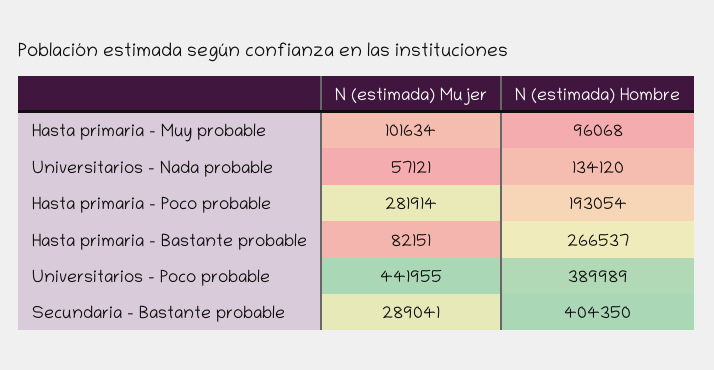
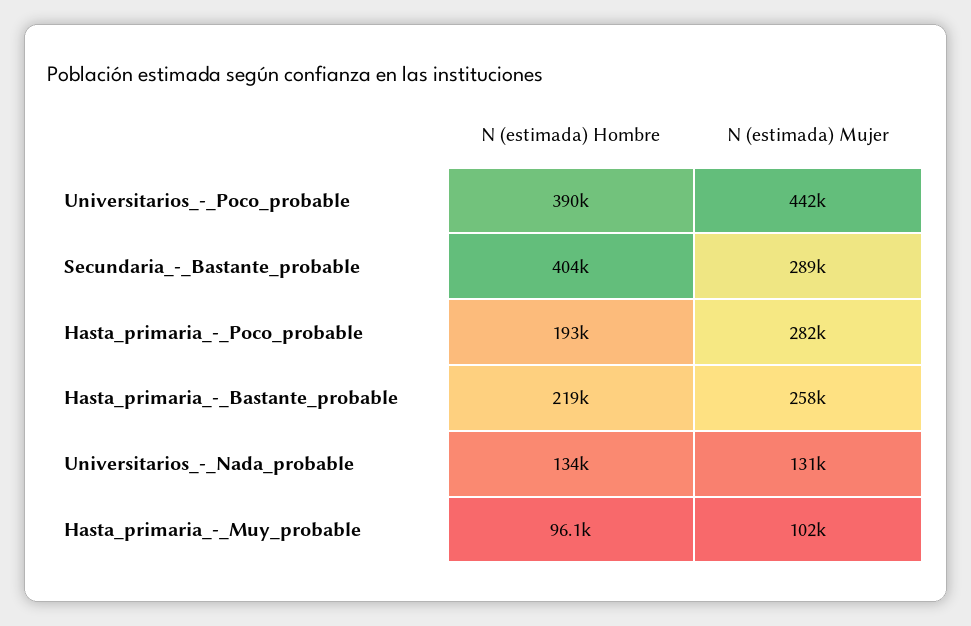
N (estimada) Mujer, Universitarios - Nada probable: 57121 -> 131000
N (estimada) Mujer, Hasta primaria - Bastante probable: 82151 -> 258000
N (estimada) Hombre, Hasta primaria - Bastante probable: 266537 -> 219000

